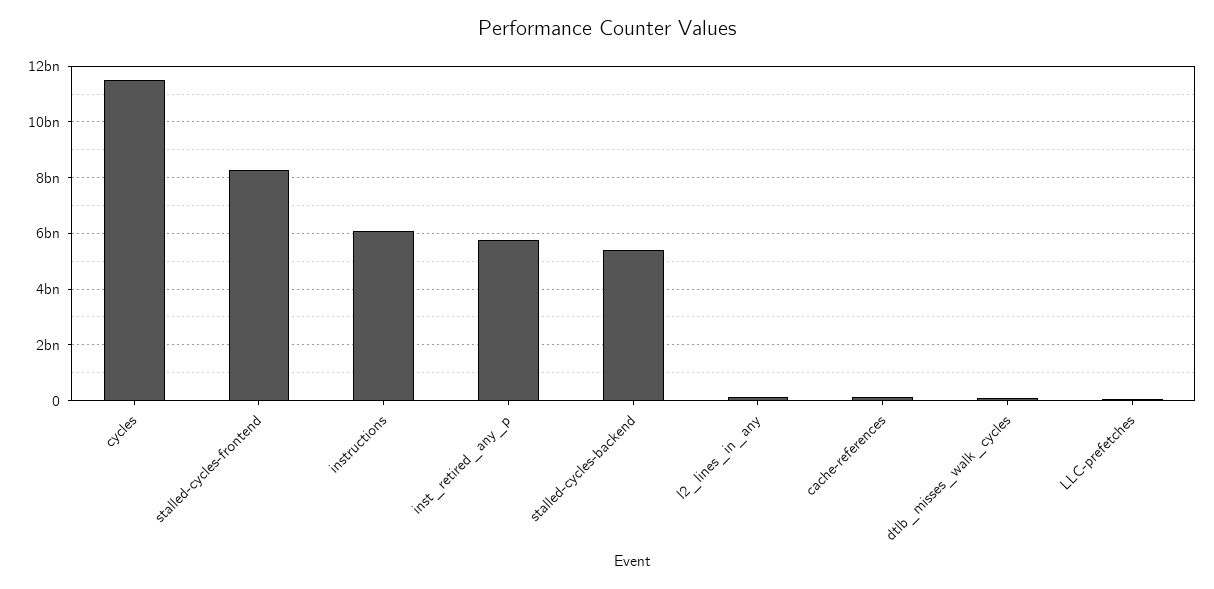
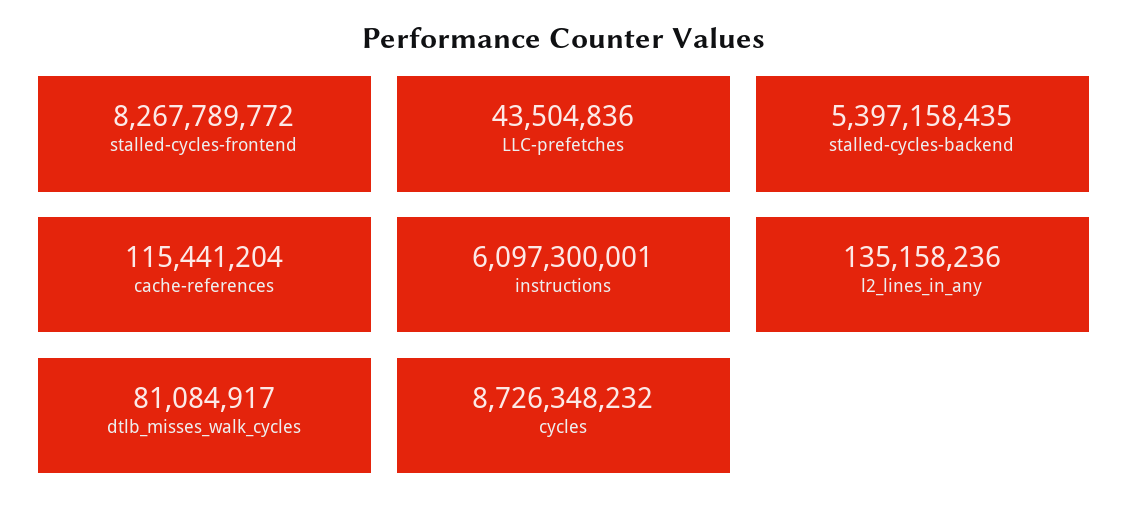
cycles: 11500000000 -> 8726348232
inst_retired_any_p: 5750000000 -> none

